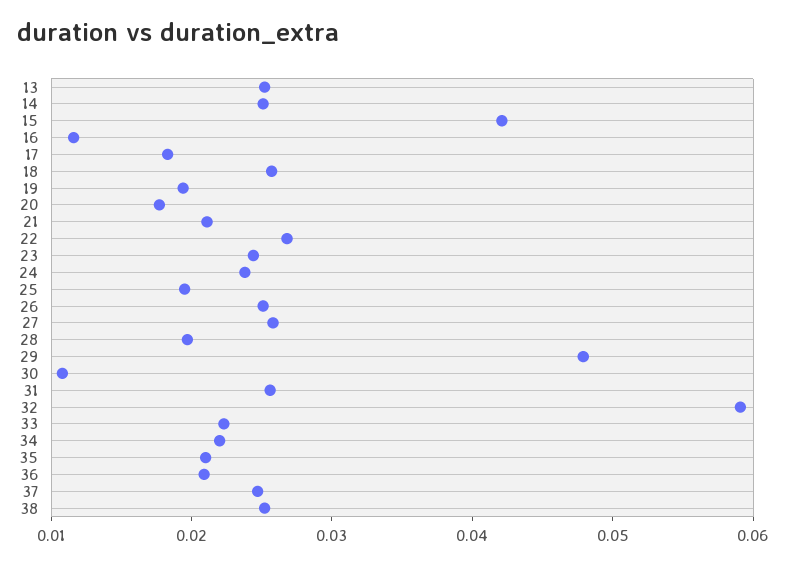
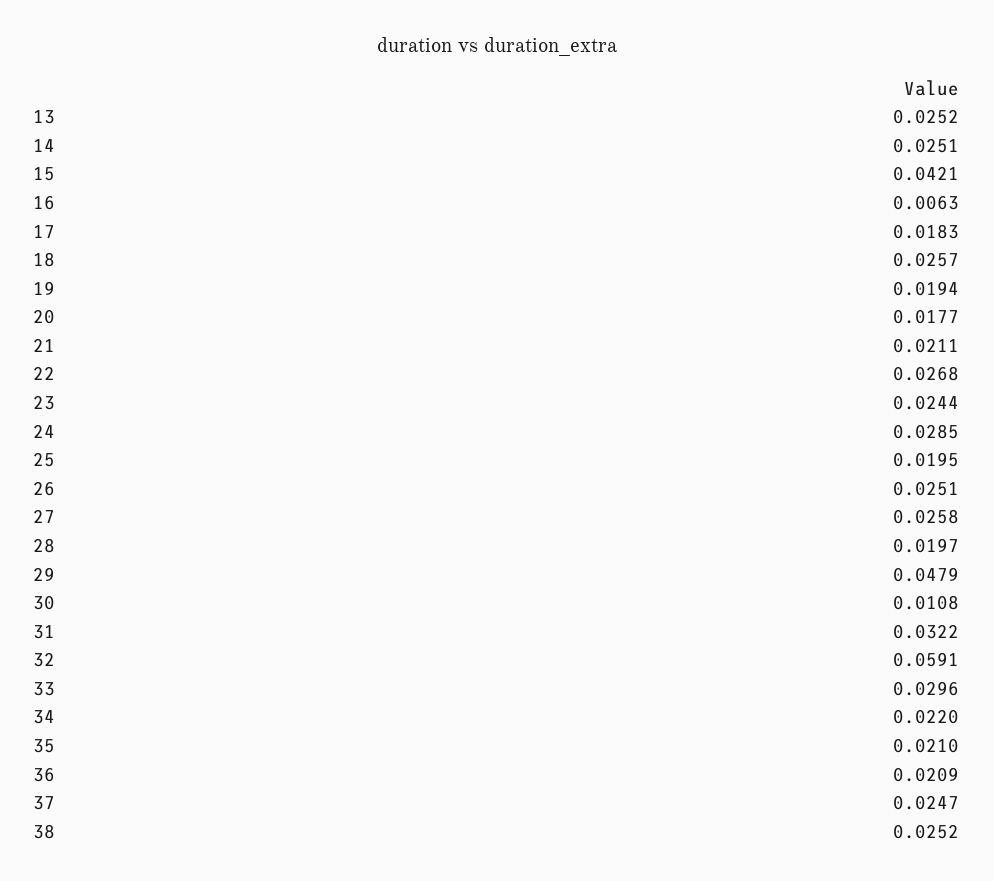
16: 0.012 -> 0.0063
24: 0.024 -> 0.0285
31: 0.026 -> 0.0322
33: 0.022 -> 0.0296

